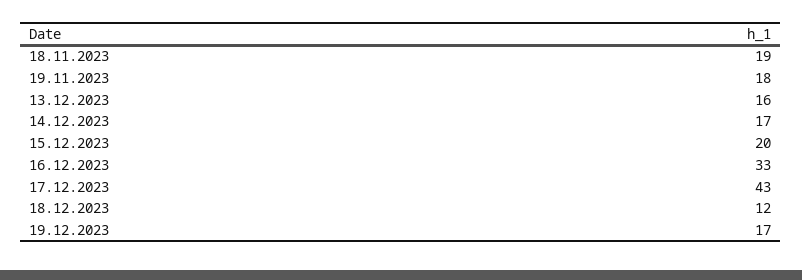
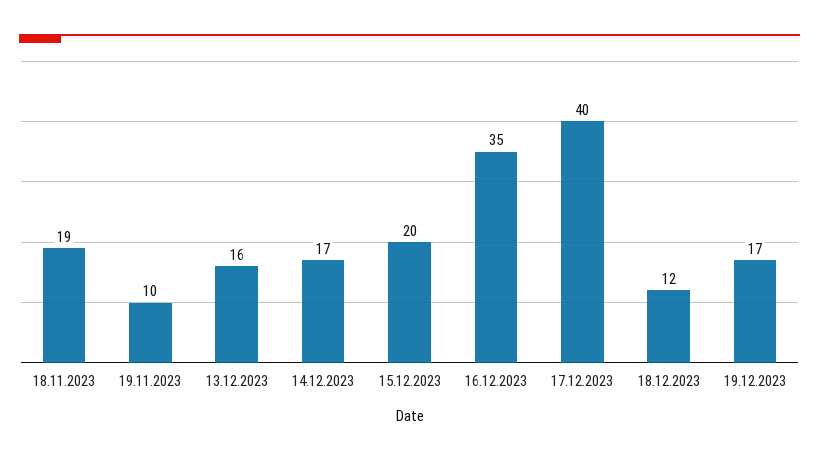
19.11.2023: 18 -> 10
16.12.2023: 33 -> 35
17.12.2023: 43 -> 40

